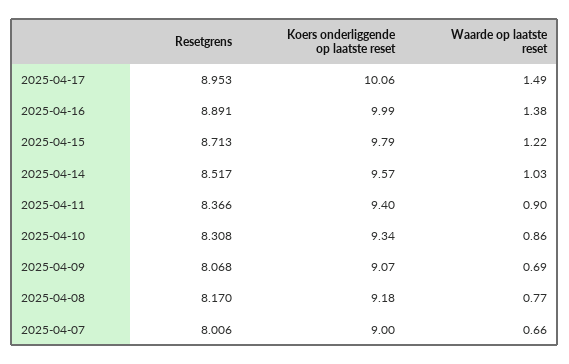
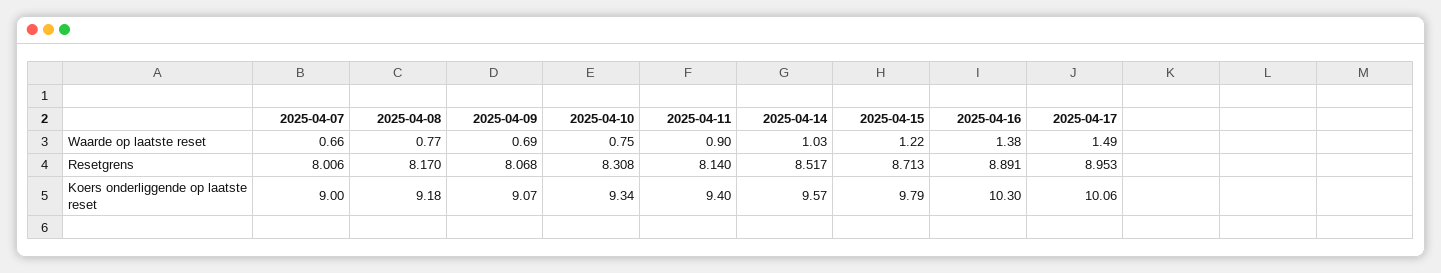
Koers onderliggende op laatste reset, 2025-04-16: 9.99 -> 10.3
Resetgrens, 2025-04-11: 8.366 -> 8.14
Waarde op laatste reset, 2025-04-10: 0.86 -> 0.75

